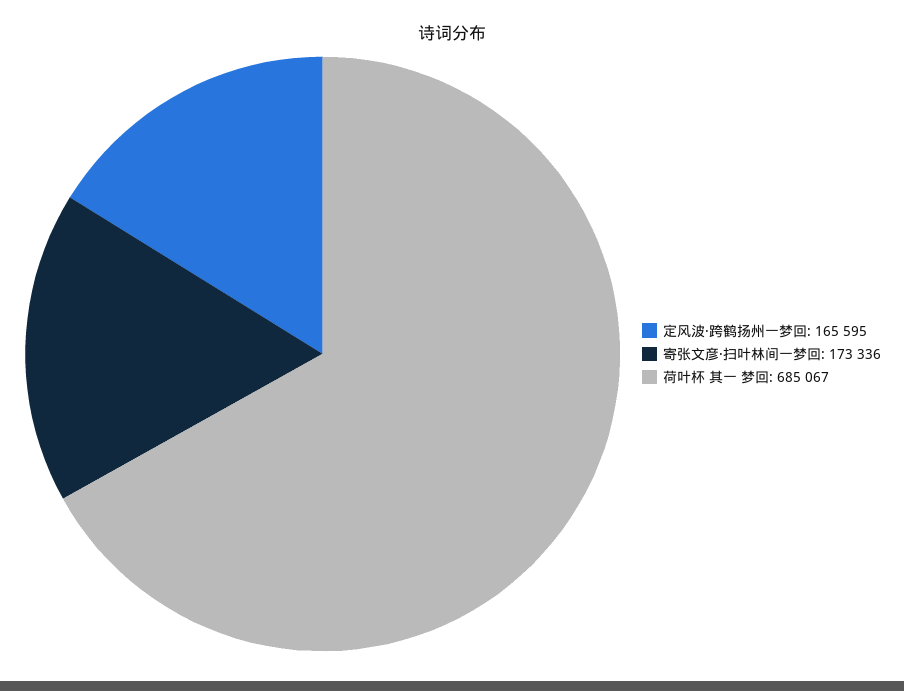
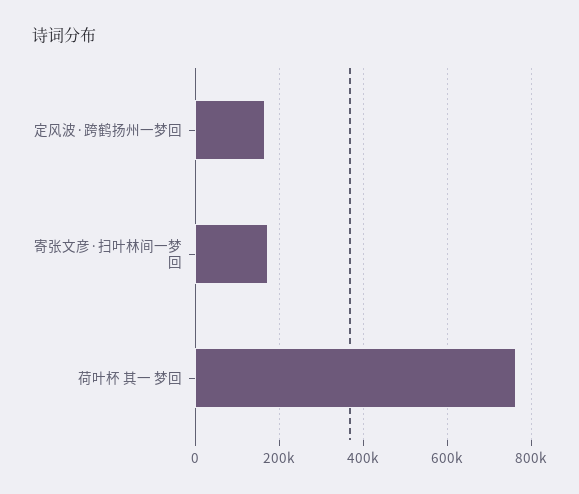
荷叶杯 其一 梦回: 685067 -> 760000

